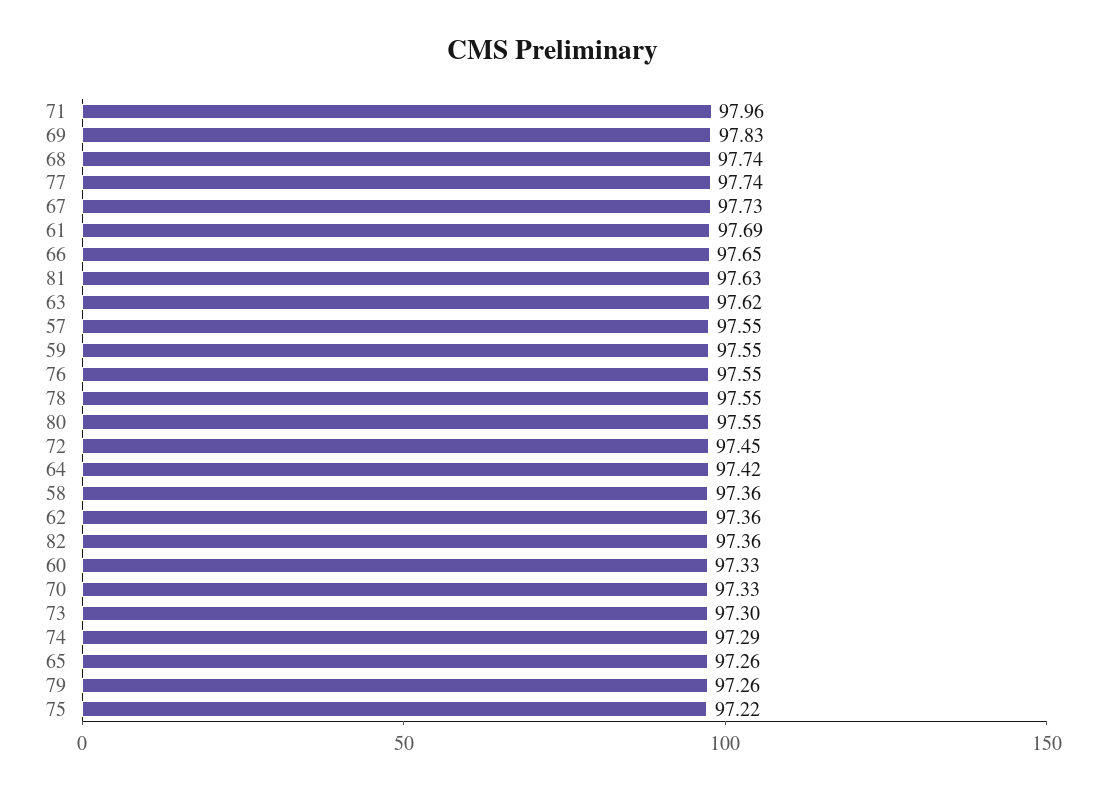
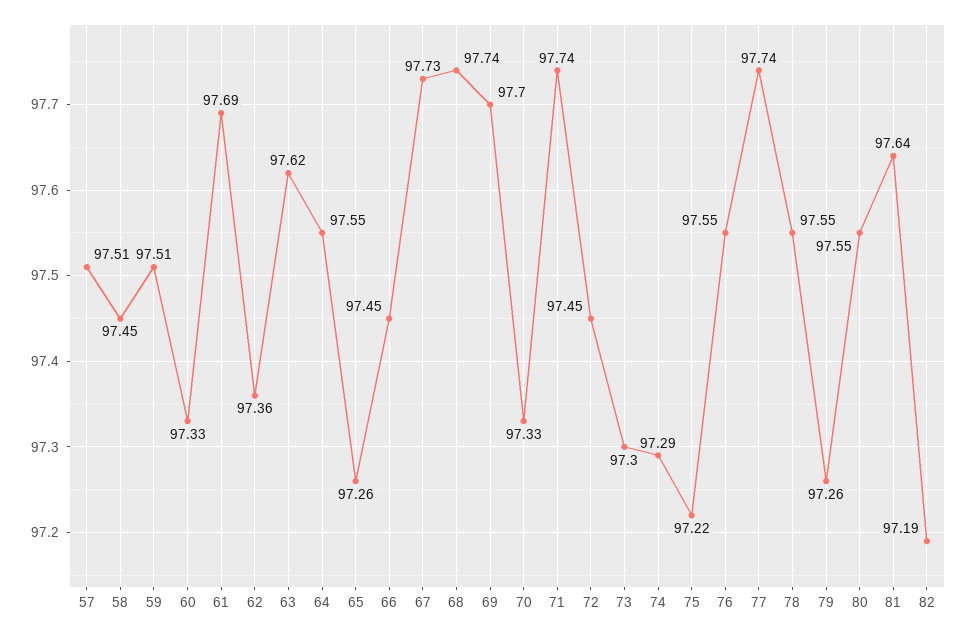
71: 97.96 -> 97.74
69: 97.83 -> 97.7
66: 97.65 -> 97.45
81: 97.63 -> 97.64
57: 97.55 -> 97.51
59: 97.55 -> 97.51
64: 97.42 -> 97.55
58: 97.36 -> 97.45
82: 97.36 -> 97.19

